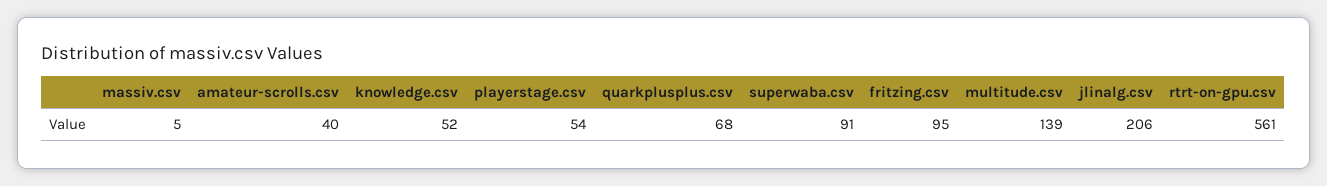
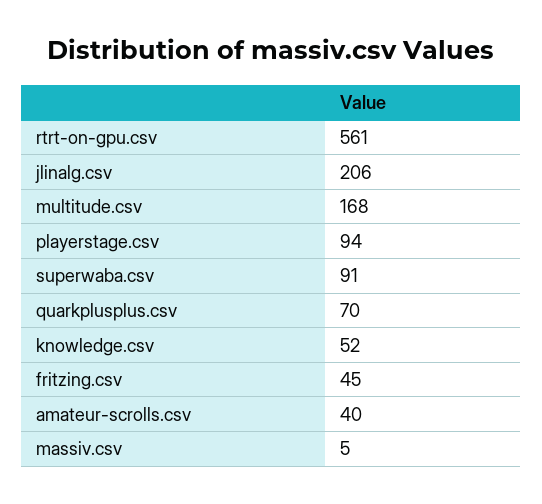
playerstage.csv: 54 -> 94
quarkplusplus.csv: 68 -> 70
fritzing.csv: 95 -> 45
multitude.csv: 139 -> 168

